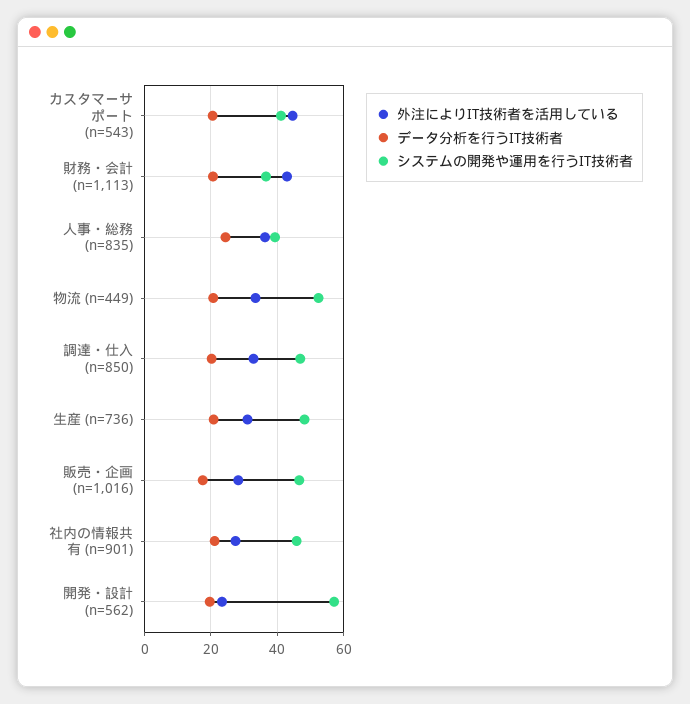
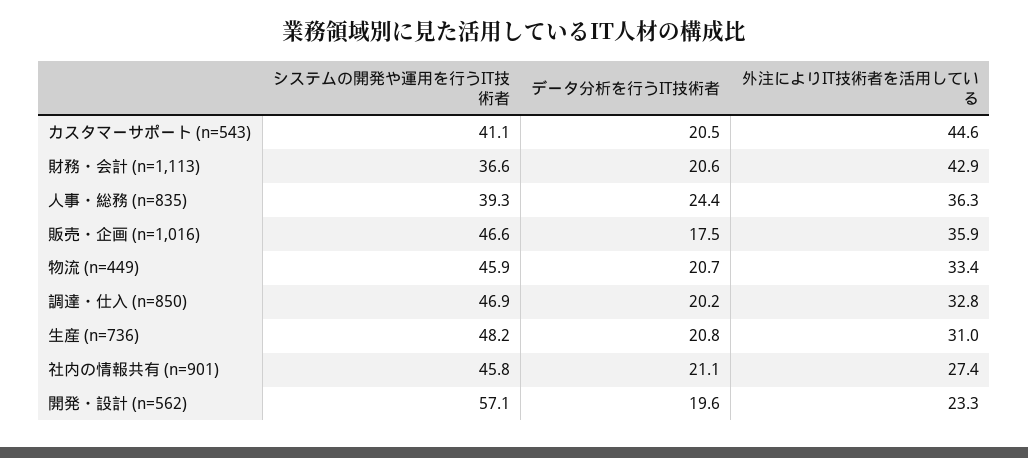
システムの開発や運用を行うIT技術者, 物流 (n=449): 52 -> 45.9
外注によりIT技術者を活用している, 販売・企画 (n=1,016): 28 -> 35.9

